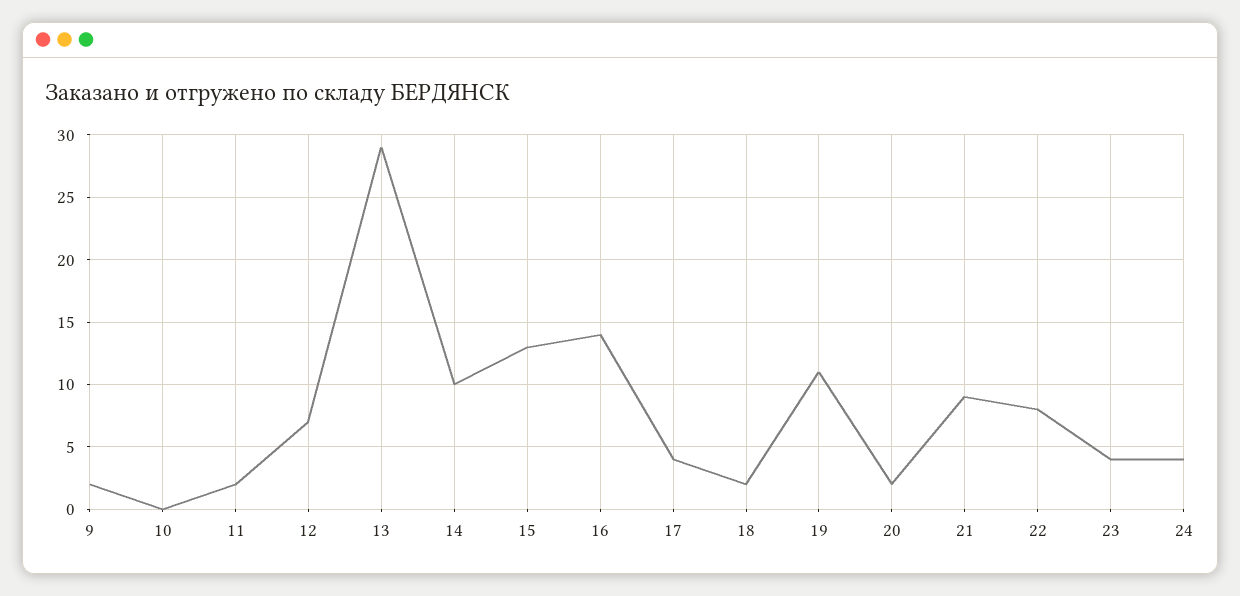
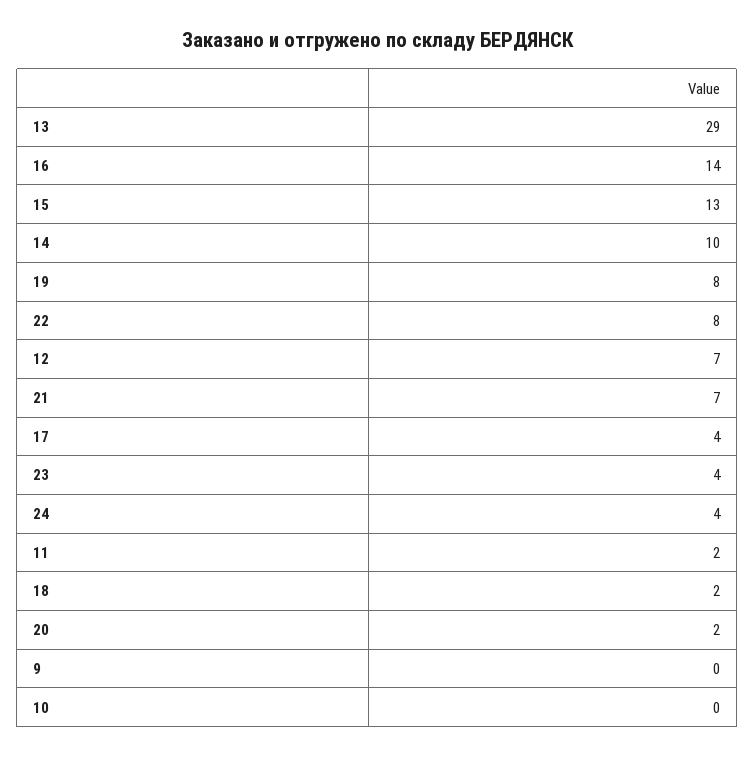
9: 2 -> 0
19: 11 -> 8
21: 9 -> 7

